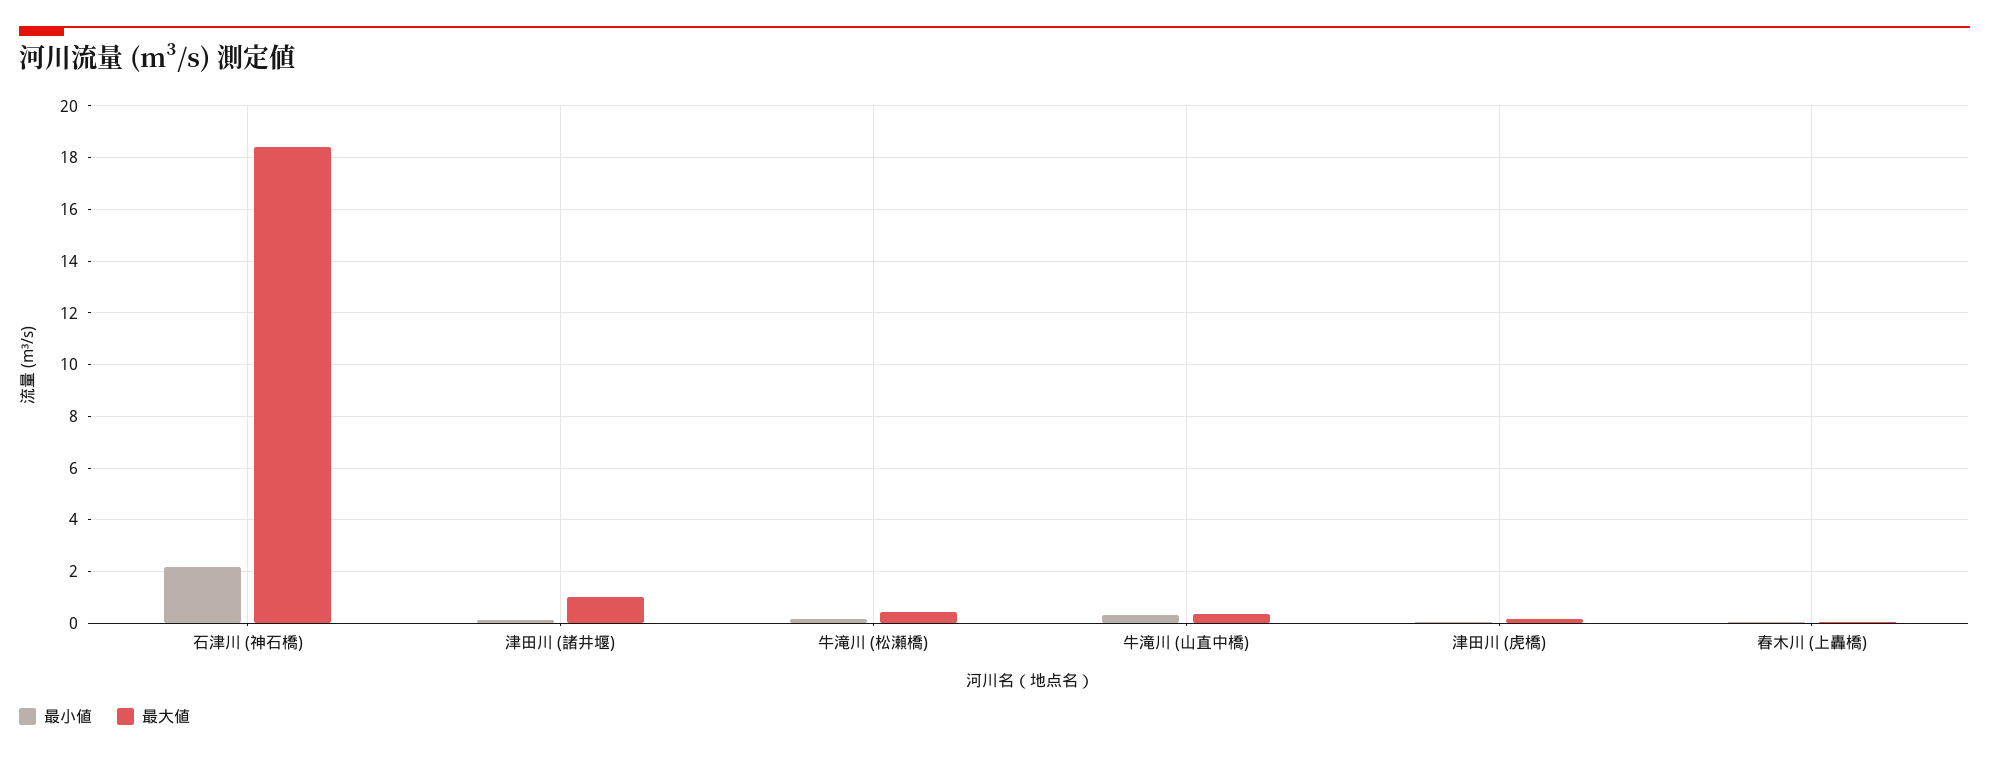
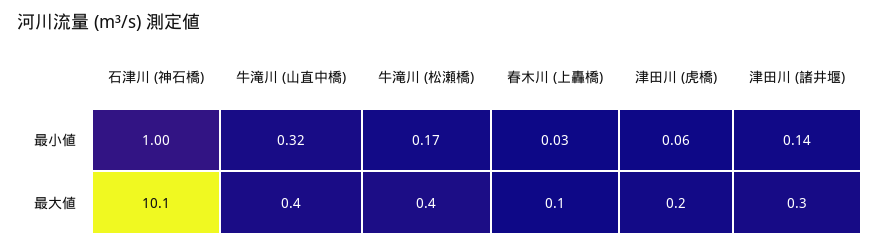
最小値, 石津川 (神石橋): 2.25 -> 1
最大値, 石津川 (神石橋): 18.5 -> 10.1
最大値, 津田川 (諸井堰): 1 -> 0.3

